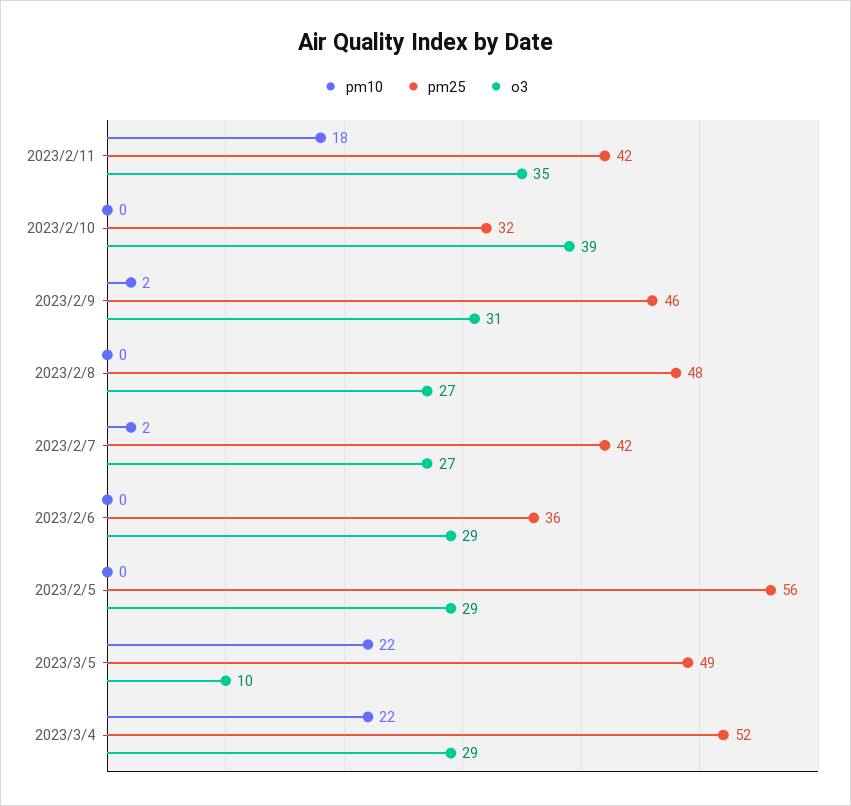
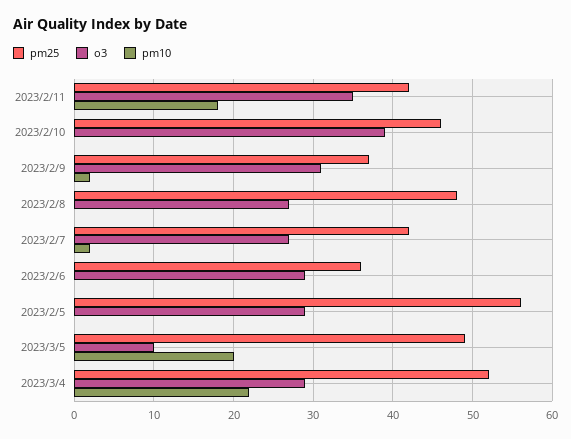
pm25, 2023/2/10: 32 -> 46
pm25, 2023/2/9: 46 -> 37
pm10, 2023/3/5: 22 -> 20

